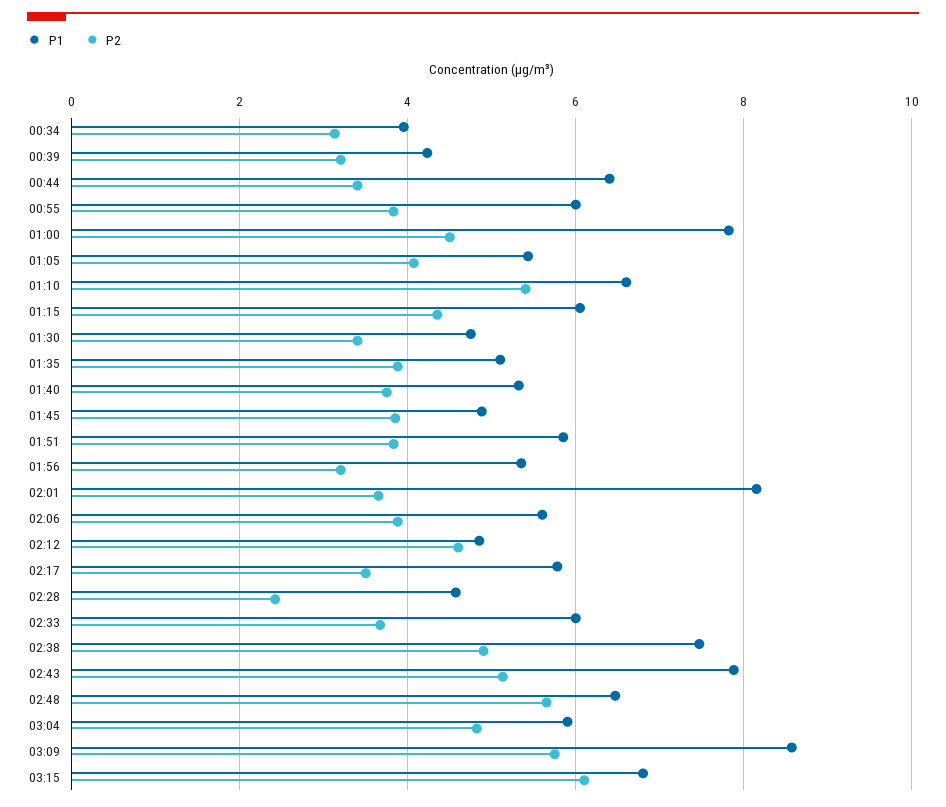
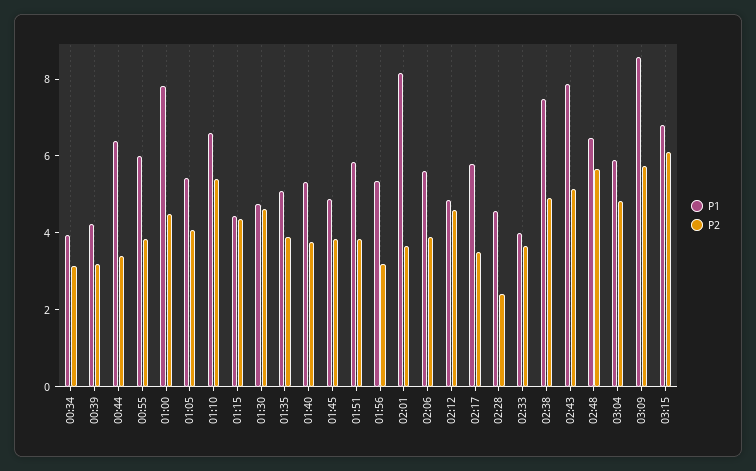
P1, 01:15: 6 -> 4.5
P2, 01:30: 3.4 -> 4.5
P1, 02:33: 6 -> 4

